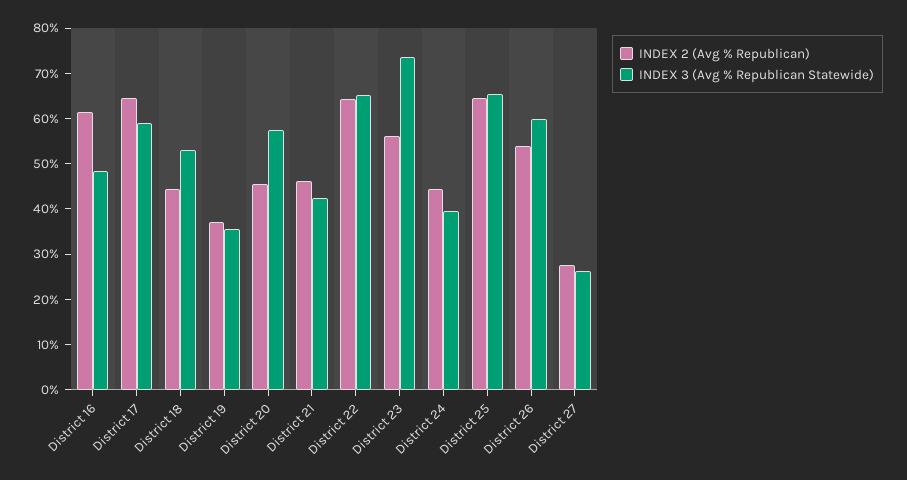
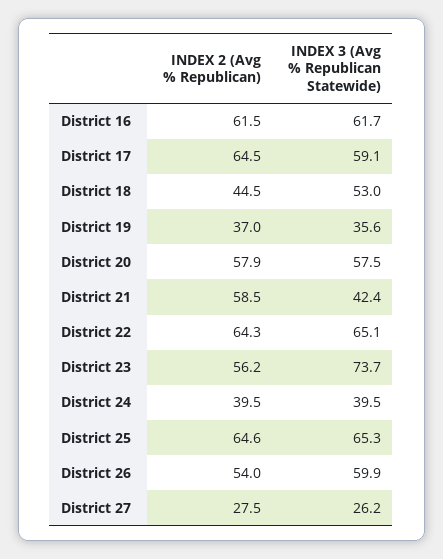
INDEX 3 (Avg % Republican Statewide), District 16: 48 -> 61.7
INDEX 2 (Avg % Republican), District 20: 46 -> 57.9
INDEX 2 (Avg % Republican), District 21: 46 -> 58.5
INDEX 2 (Avg % Republican), District 24: 44 -> 39.5

